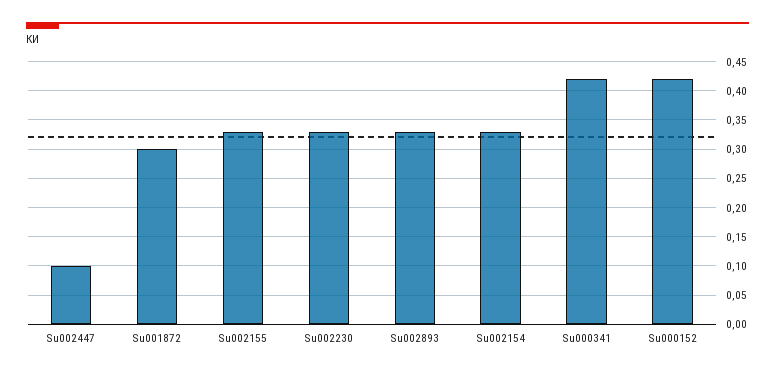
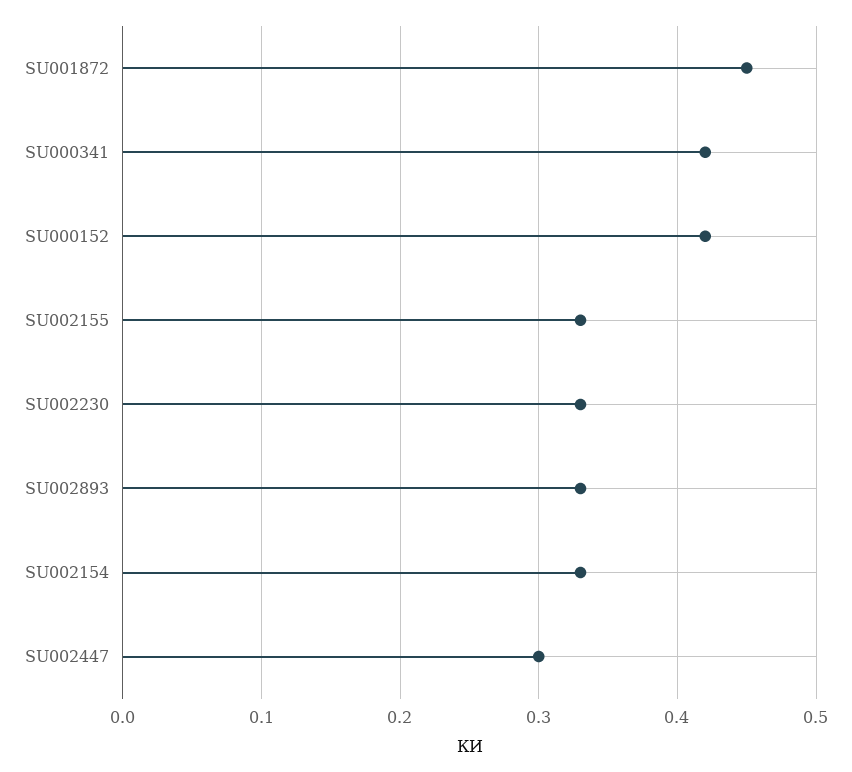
Su002447: 0.1 -> 0.3
Su001872: 0.3 -> 0.45

